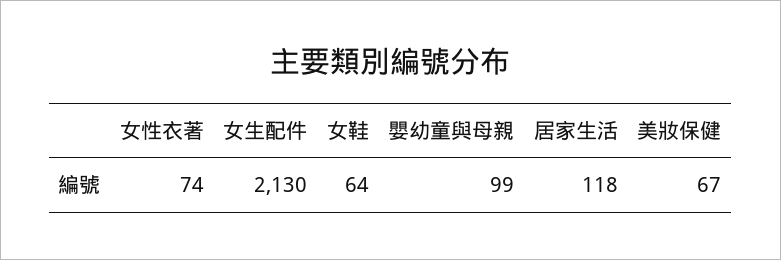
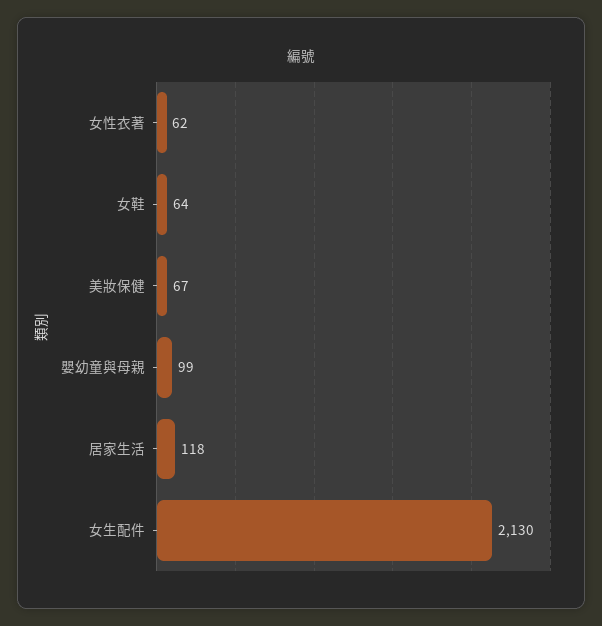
女性衣著: 74 -> 62

